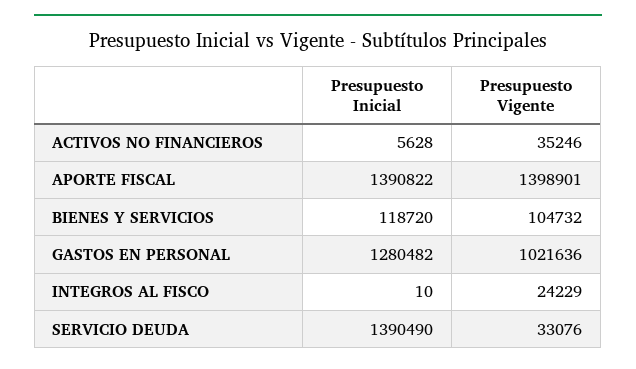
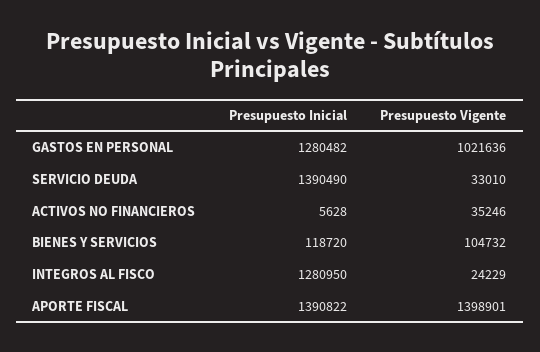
Presupuesto Inicial, INTEGROS AL FISCO: 10 -> 1280950
Presupuesto Vigente, SERVICIO DEUDA: 33076 -> 33010

